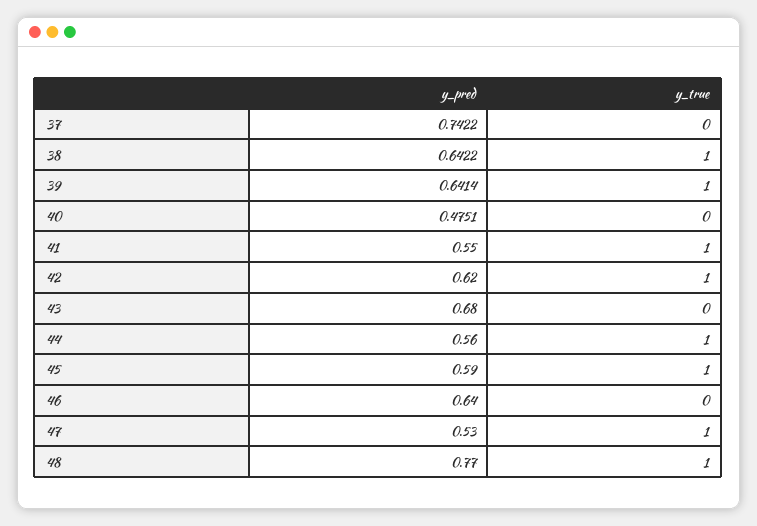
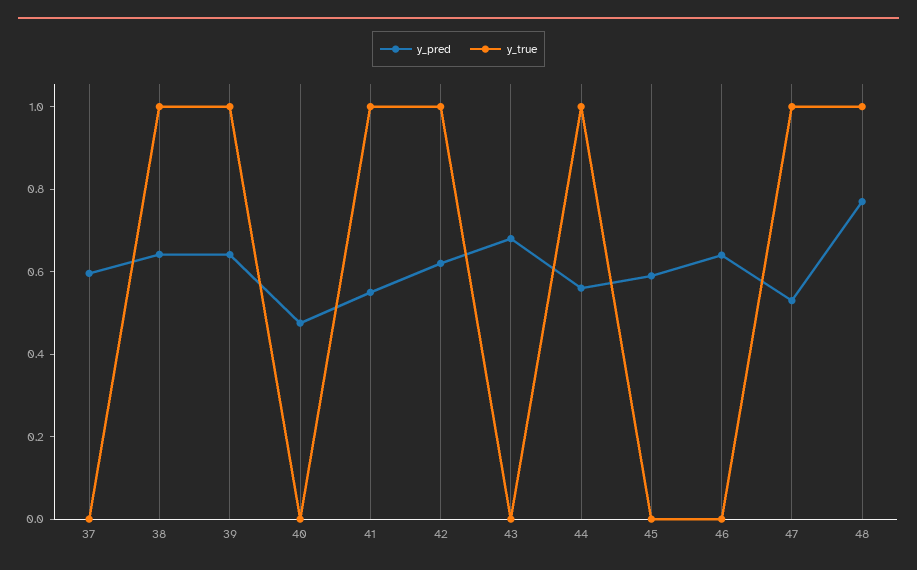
y_pred, 37: 0.7422 -> 0.6
y_true, 45: 1 -> 0

